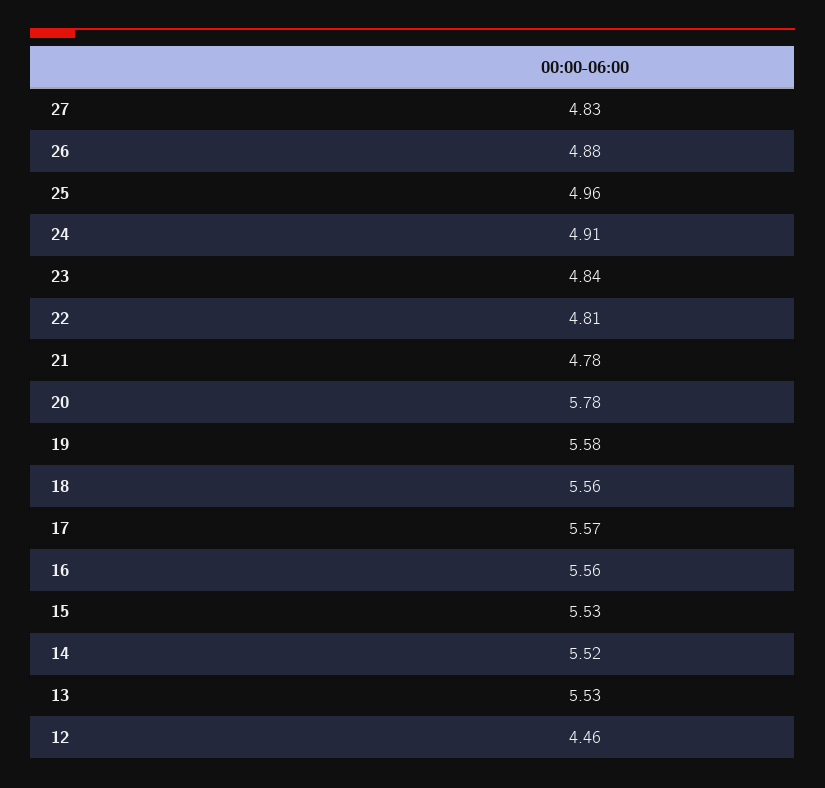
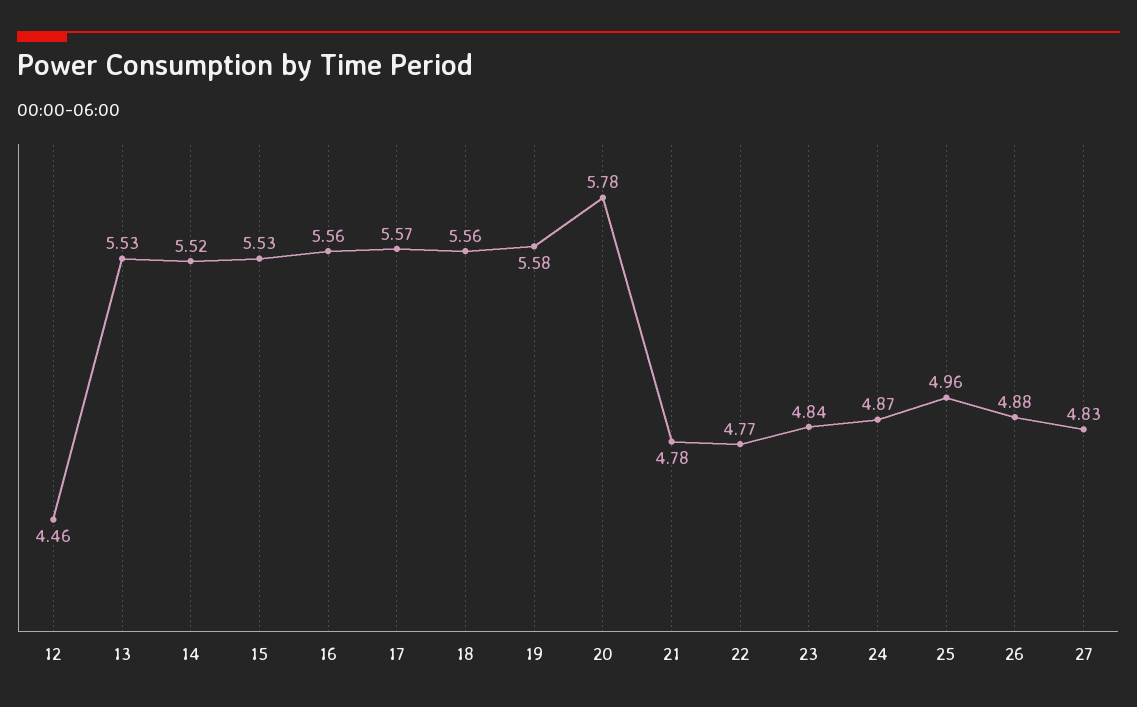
24: 4.91 -> 4.87
22: 4.81 -> 4.77

